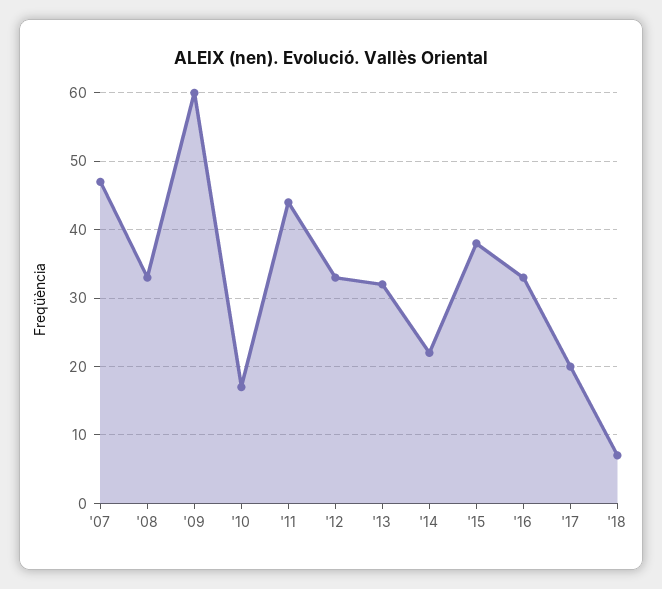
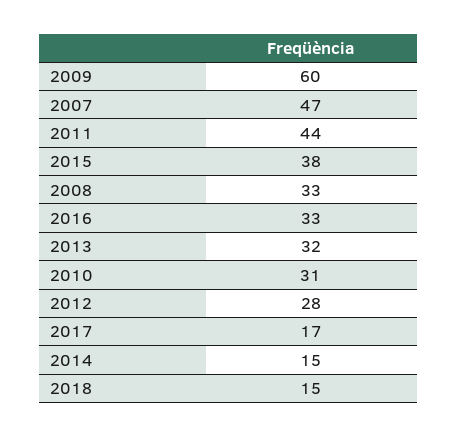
'10: 17 -> 31
'12: 33 -> 28
'14: 22 -> 15
'17: 20 -> 17
'18: 7 -> 15

